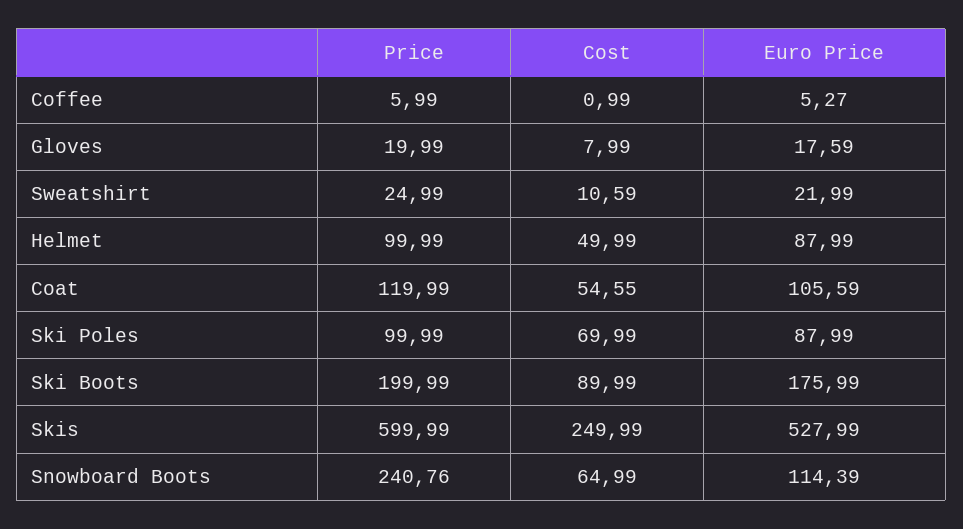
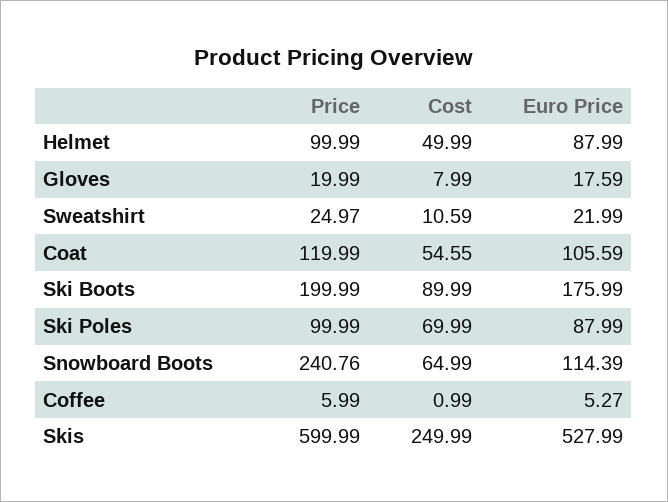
Price, Sweatshirt: 24.99 -> 24.97

